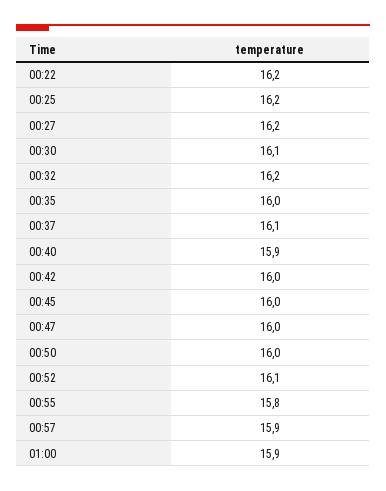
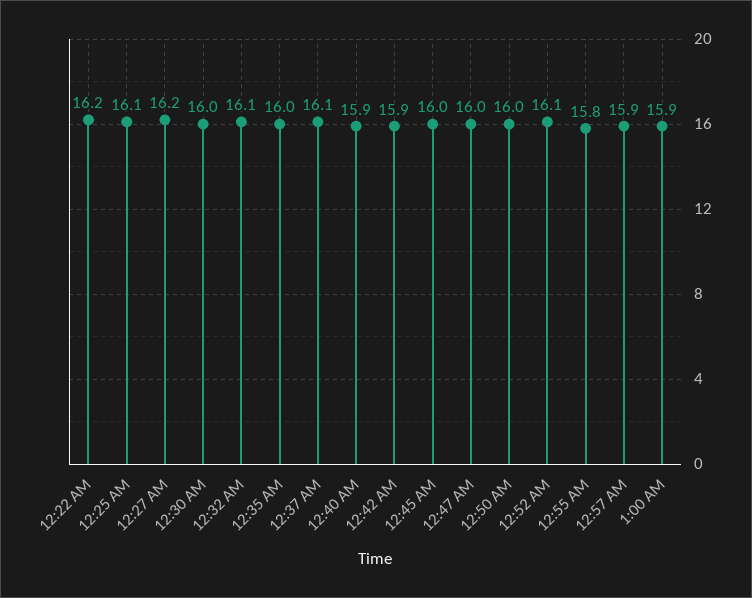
00:25: 16.2 -> 16.1
00:30: 16.1 -> 16
00:32: 16.2 -> 16.1
00:42: 16 -> 15.9

